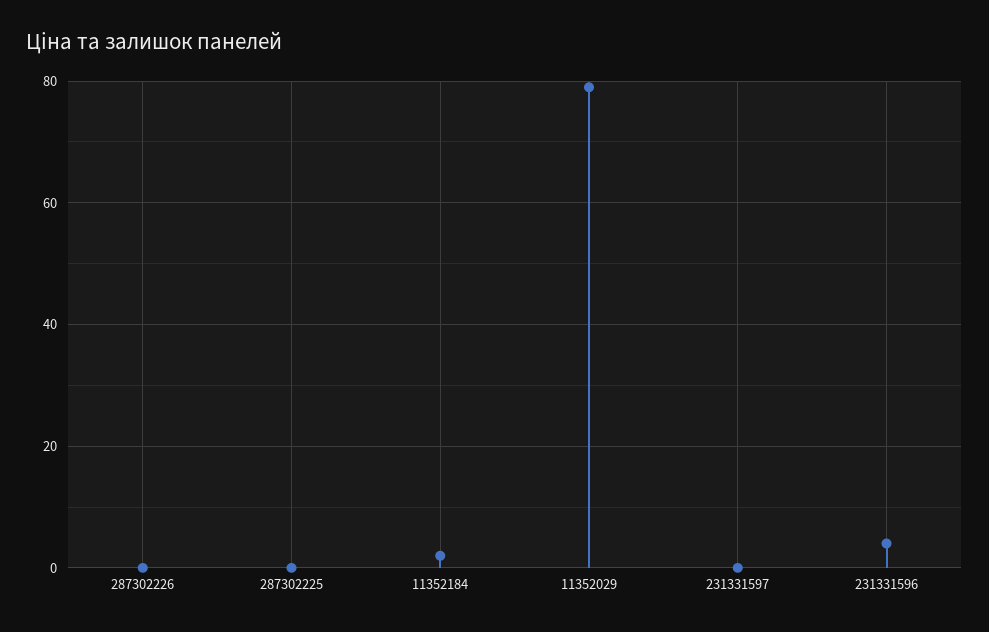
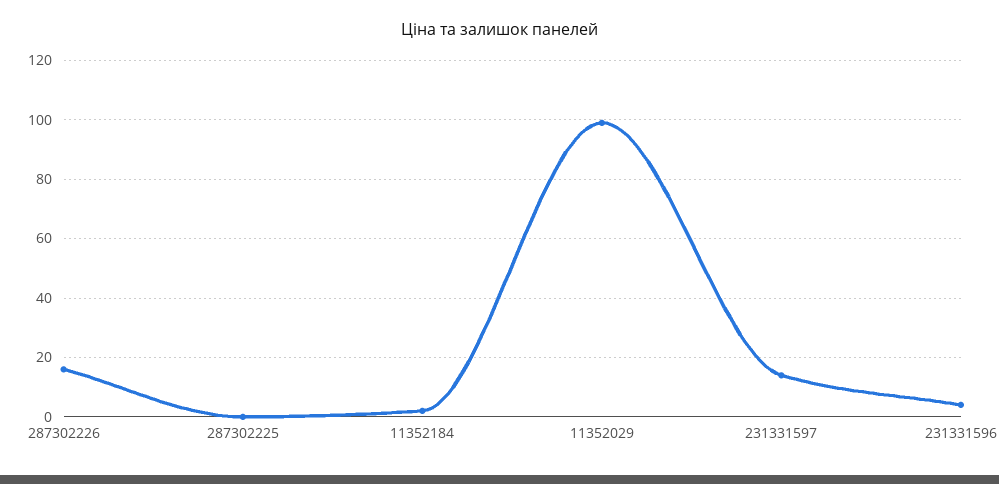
287302226: 0 -> 15
11352029: 80 -> 100
231331597: 0 -> 15

